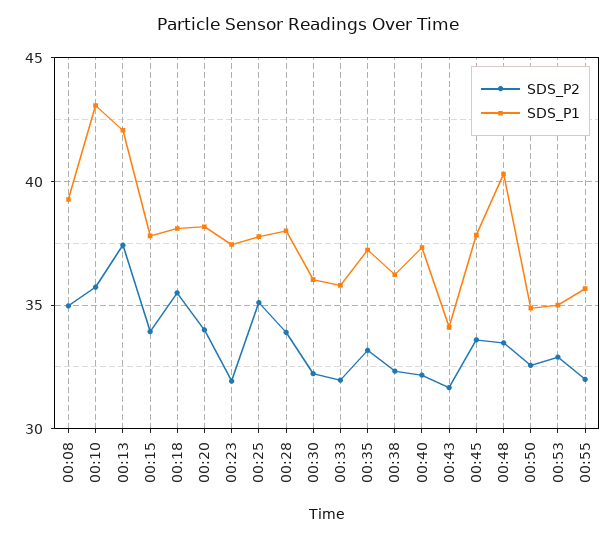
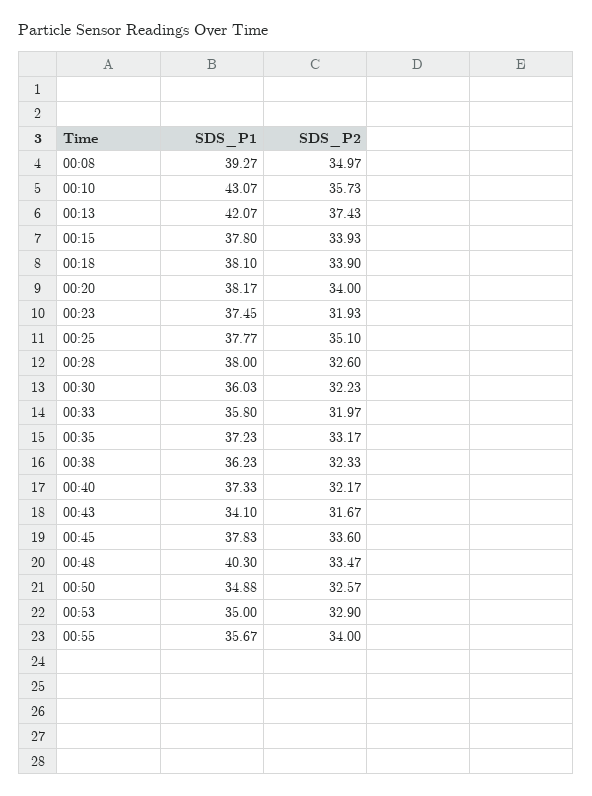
SDS_P2, 00:18: 35.5 -> 33.9
SDS_P2, 00:28: 34 -> 32.6
SDS_P2, 00:55: 32 -> 34

